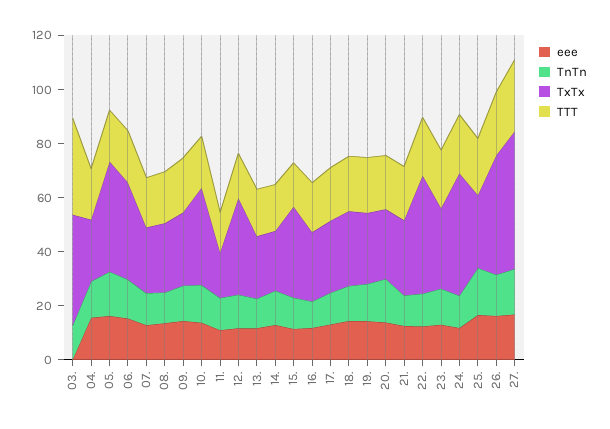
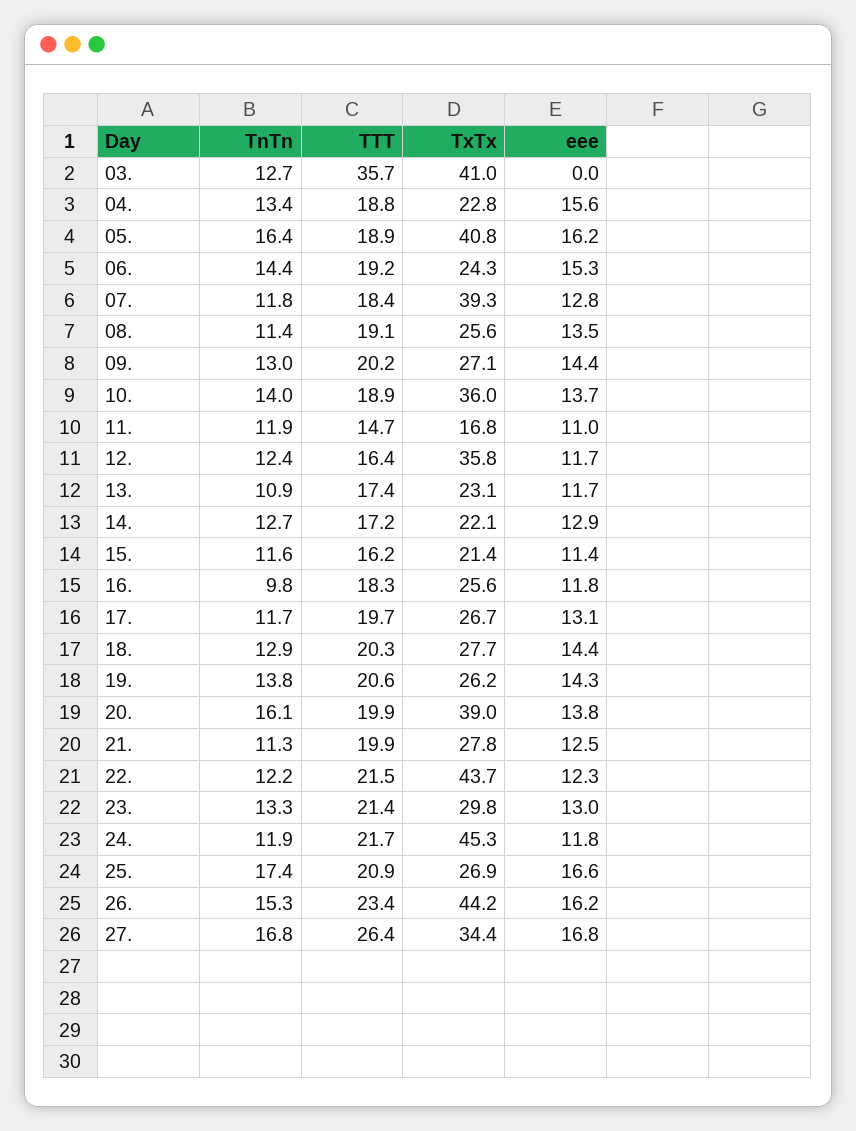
TxTx, 06.: 35 -> 24.3
TxTx, 07.: 25 -> 39.3
TxTx, 15.: 35 -> 21.4
TxTx, 20.: 25 -> 39
TxTx, 27.: 50 -> 34.4

